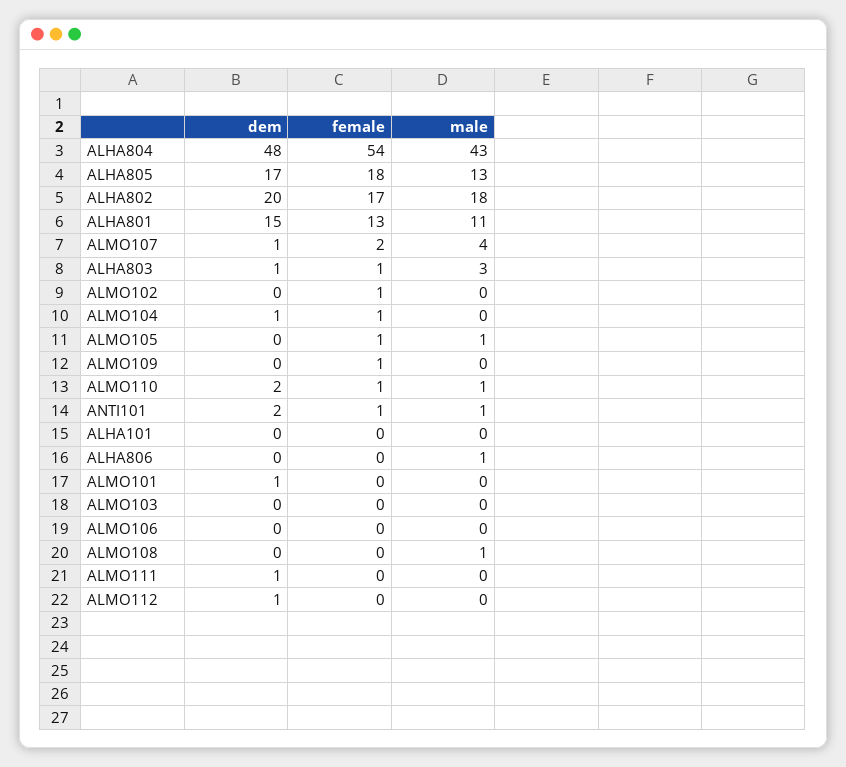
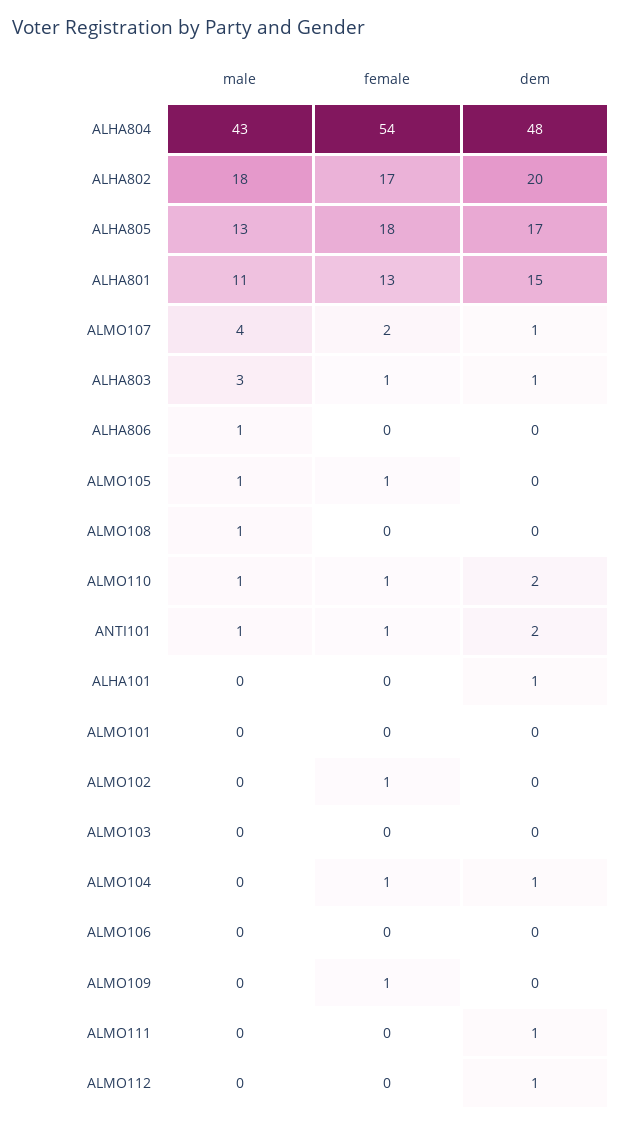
dem, ALHA101: 0 -> 1
dem, ALMO101: 1 -> 0

